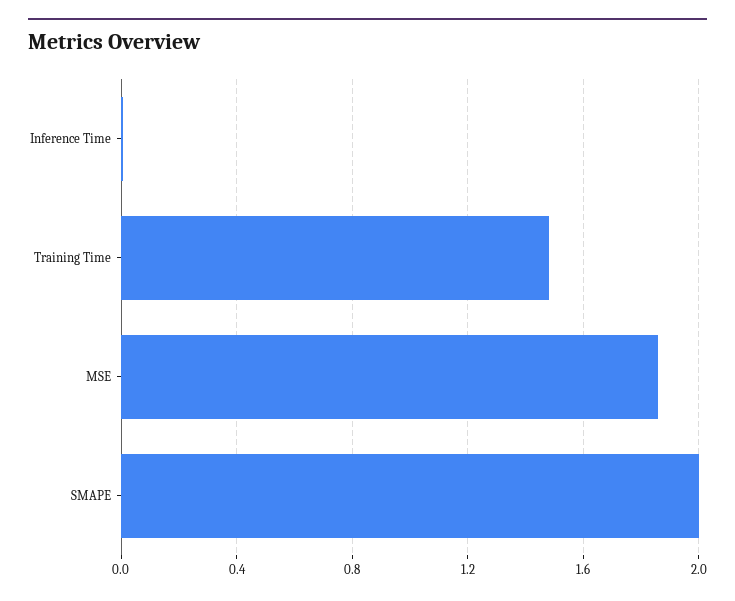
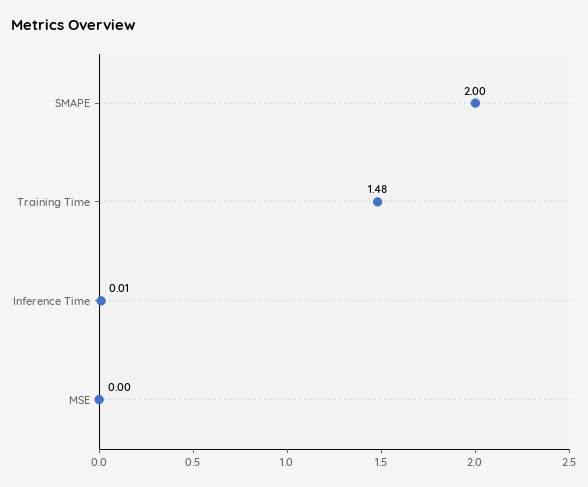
MSE: 1.85 -> 0

